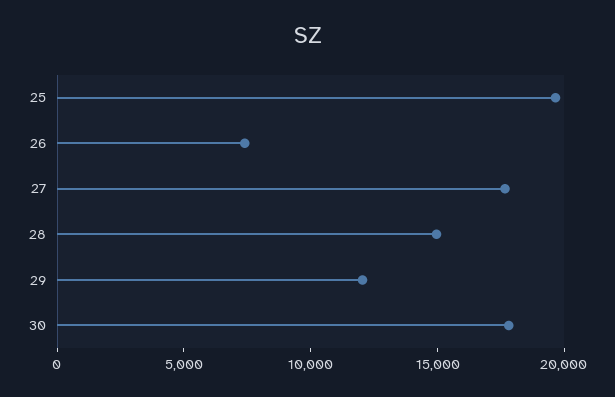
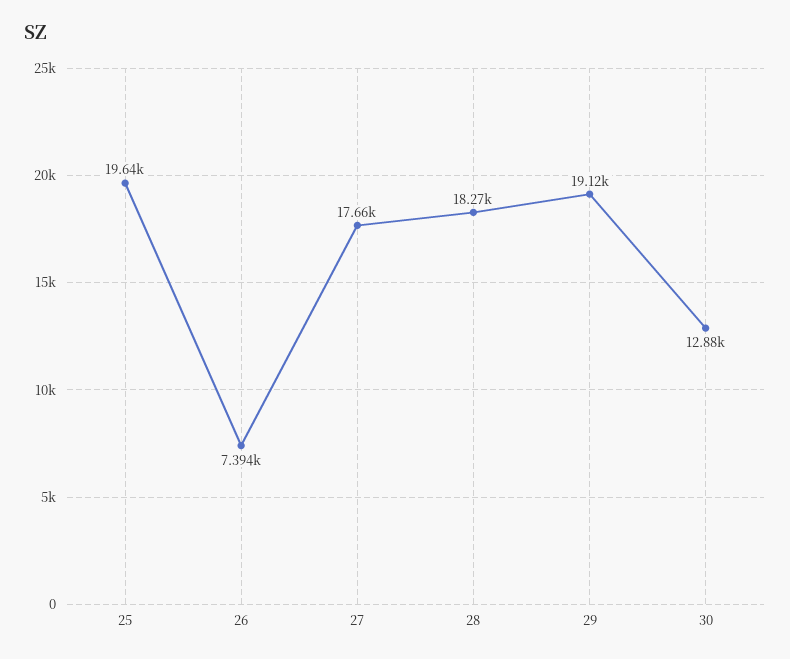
28: 15000 -> 18270
29: 12000 -> 19120
30: 18000 -> 12880

